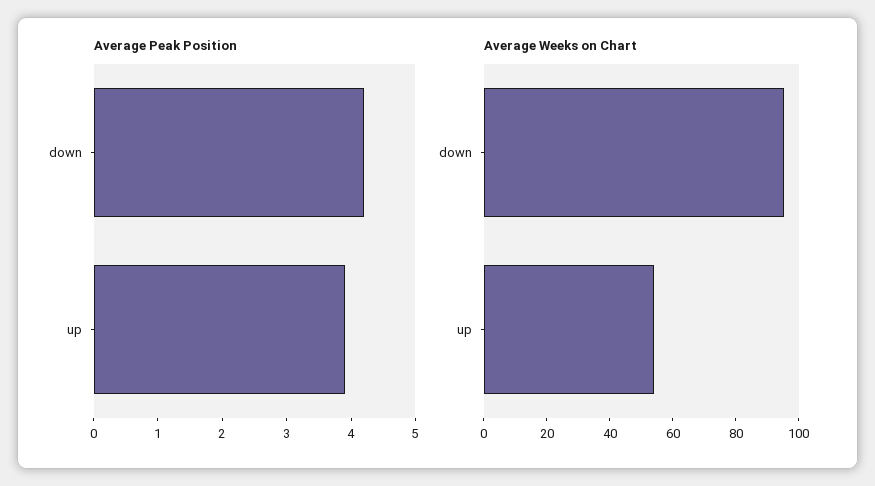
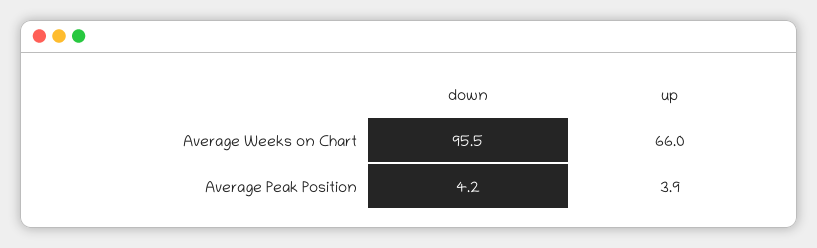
Average Weeks on Chart, up: 55 -> 66

